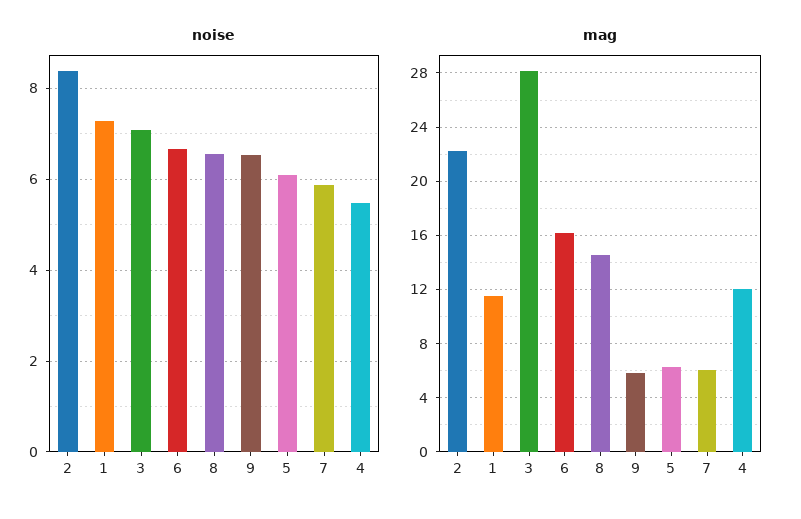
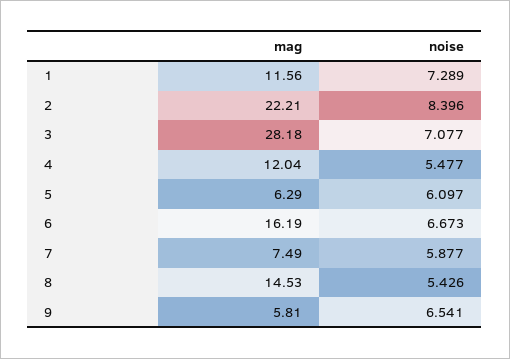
noise, 8: 6.6 -> 5.426
mag, 7: 6 -> 7.49

